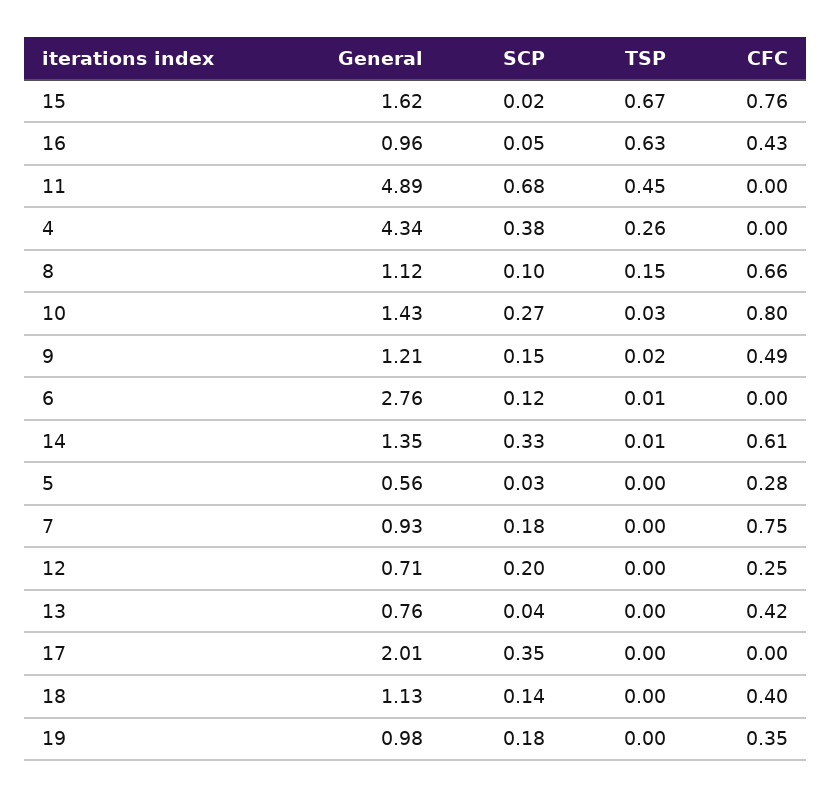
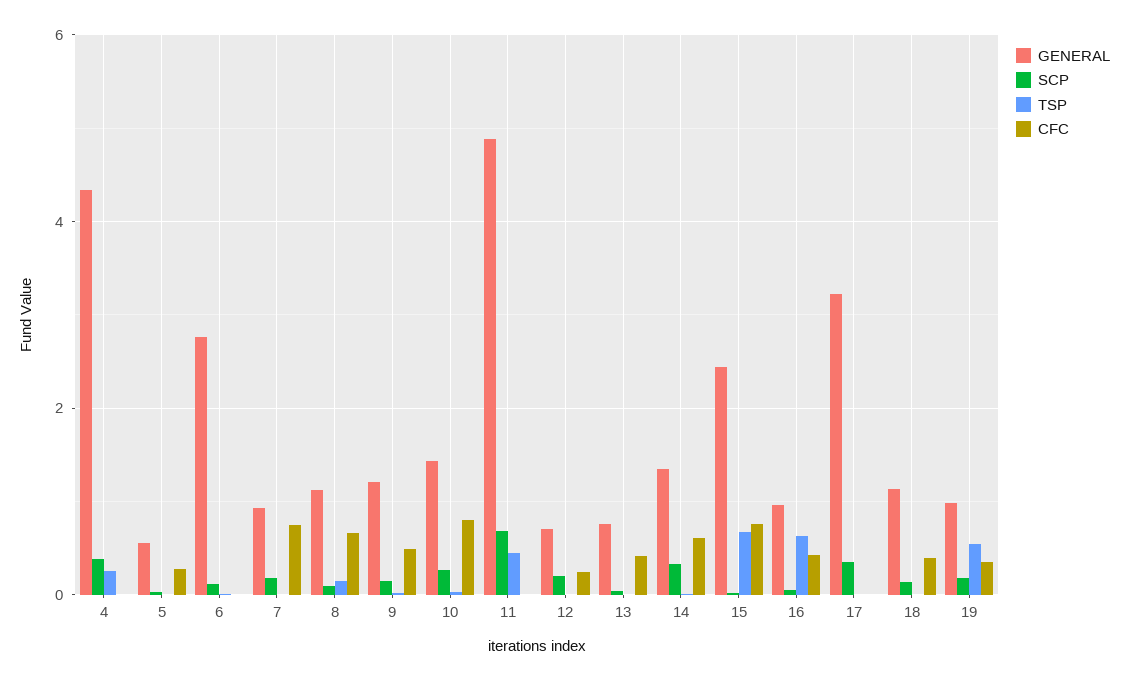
General, 15: 1.62 -> 2.4
General, 17: 2.01 -> 3.2
TSP, 19: 0 -> 0.6

